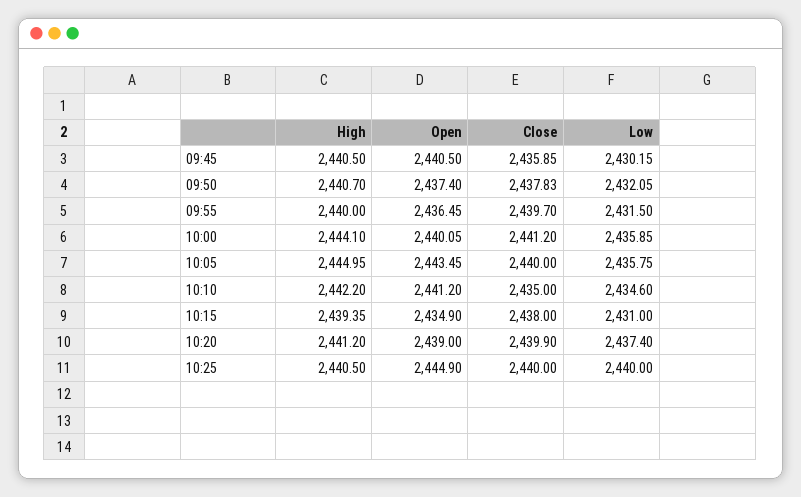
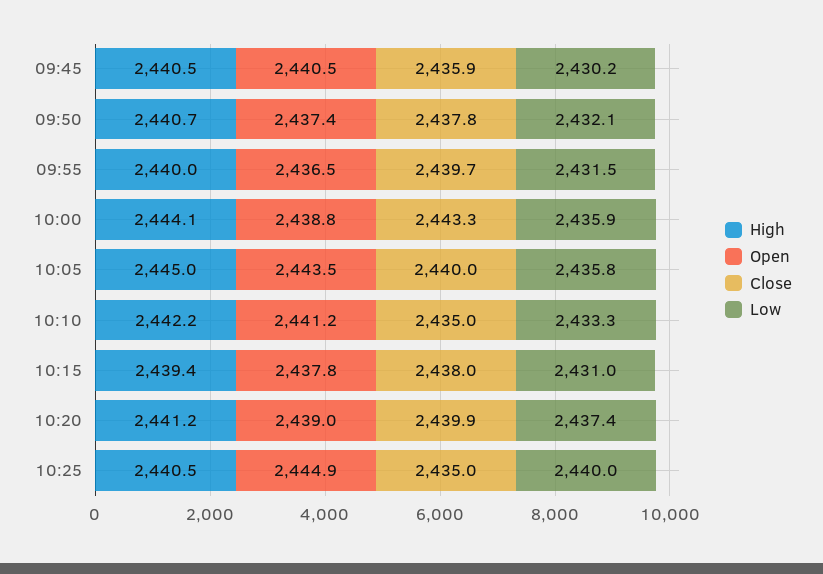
Open, 10:00: 2440.05 -> 2438.8
Close, 10:00: 2441.2 -> 2443.3
Low, 10:10: 2434.6 -> 2433.3
Open, 10:15: 2434.9 -> 2437.8
Close, 10:25: 2440 -> 2435

